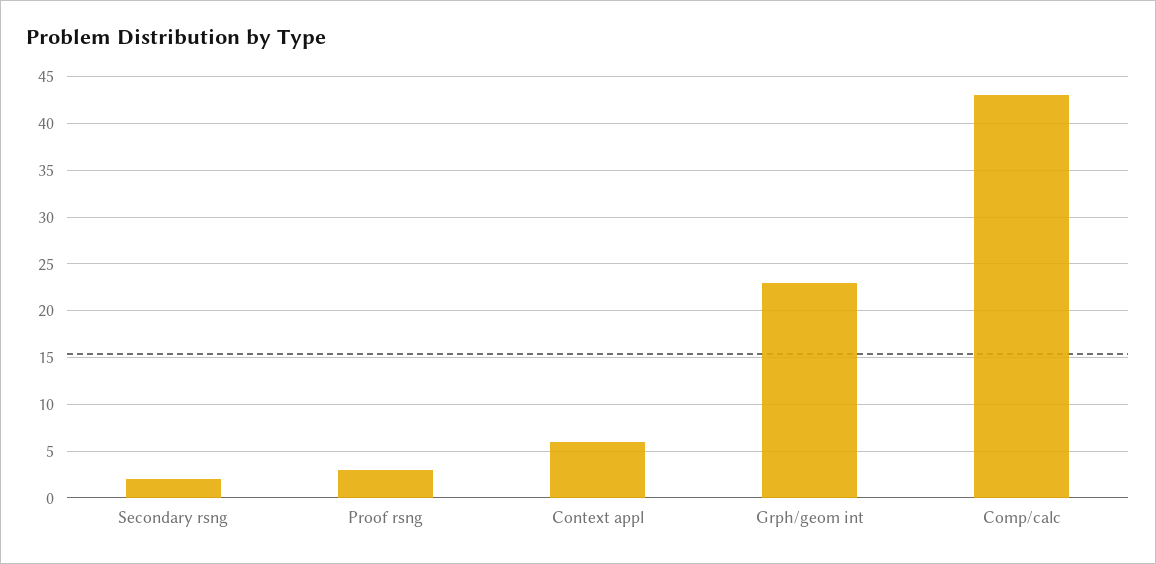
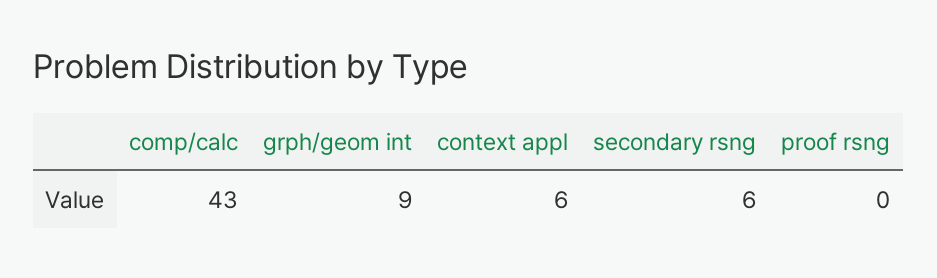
Secondary rsng: 2 -> 6
Proof rsng: 3 -> 0
Grph/geom int: 23 -> 9

